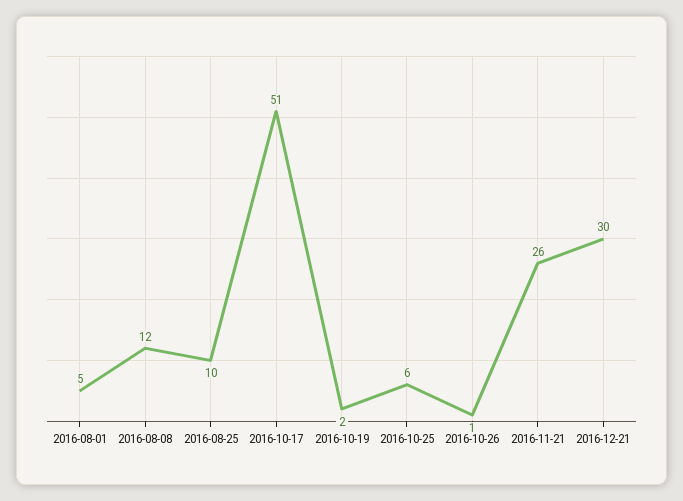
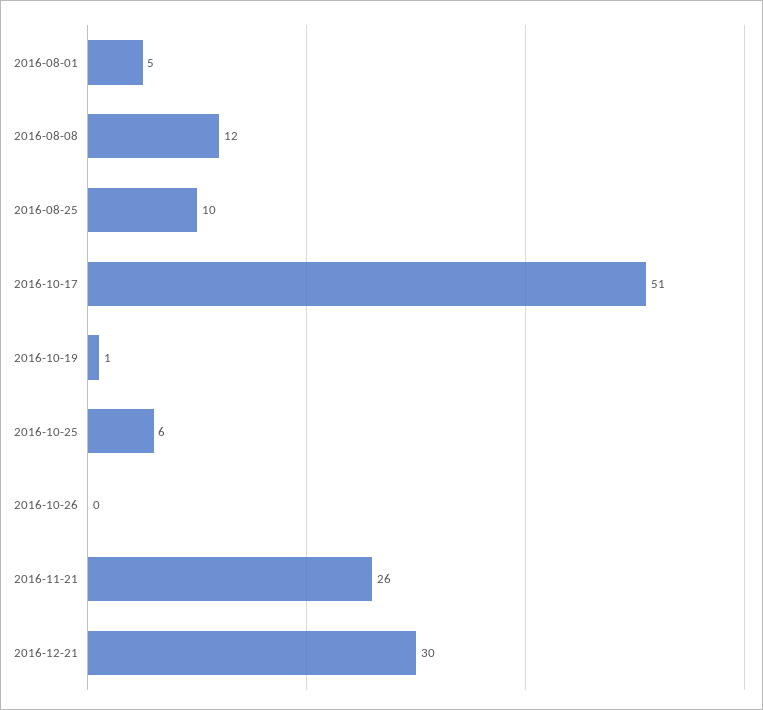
2016-10-19: 2 -> 1
2016-10-26: 1 -> 0

